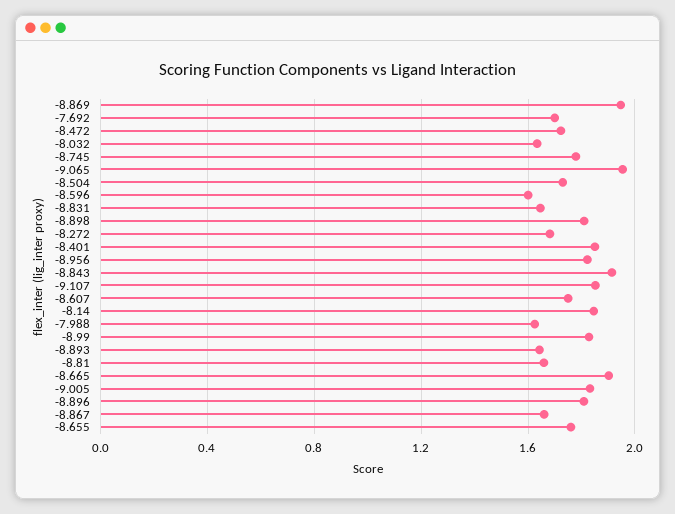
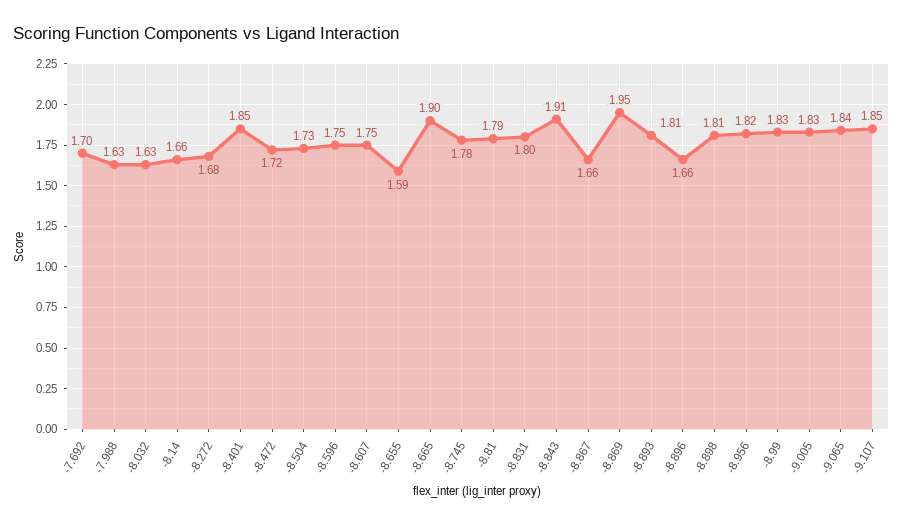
-9.065: 1.95 -> 1.84
-8.596: 1.6 -> 1.75
-8.831: 1.65 -> 1.8
-8.14: 1.85 -> 1.66
-8.893: 1.65 -> 1.81
-8.81: 1.65 -> 1.79
-8.896: 1.8 -> 1.66
-8.655: 1.75 -> 1.59

